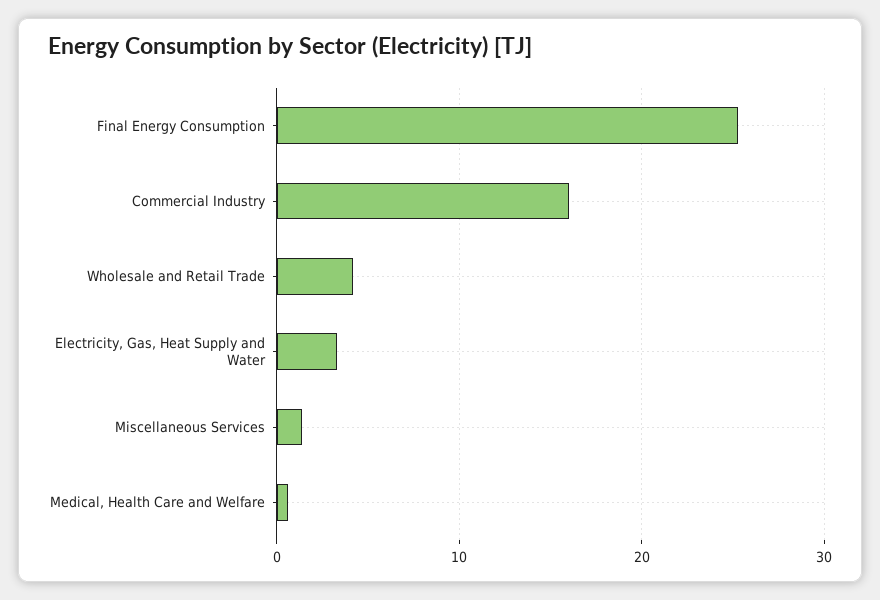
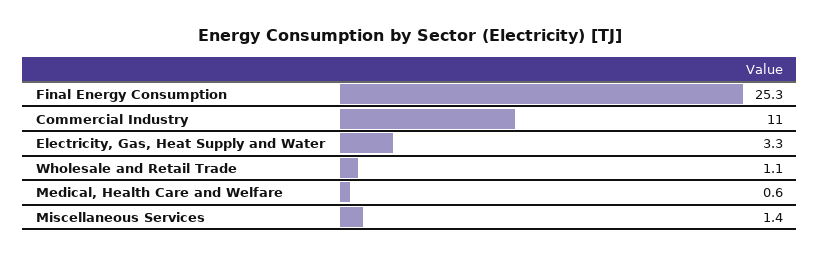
Commercial Industry: 16 -> 11
Wholesale and Retail Trade: 4 -> 1.1

